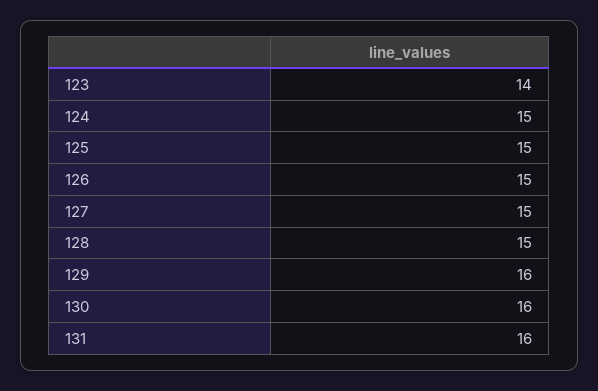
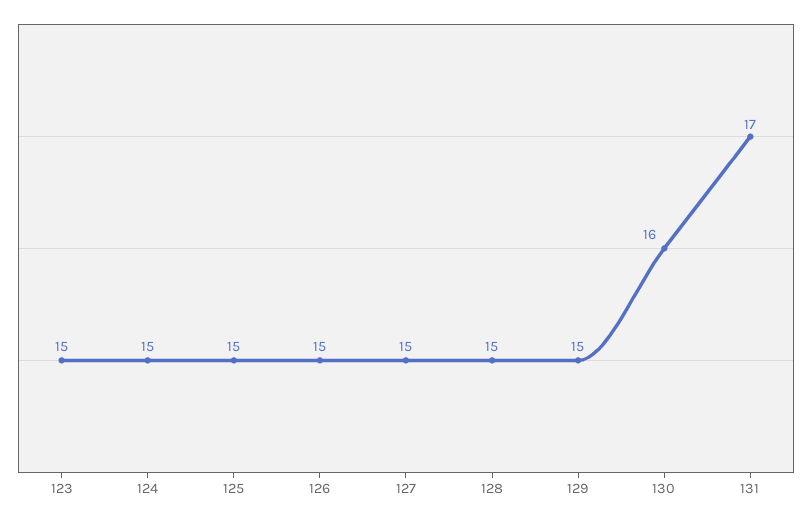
123: 14 -> 15
129: 16 -> 15
131: 16 -> 17

